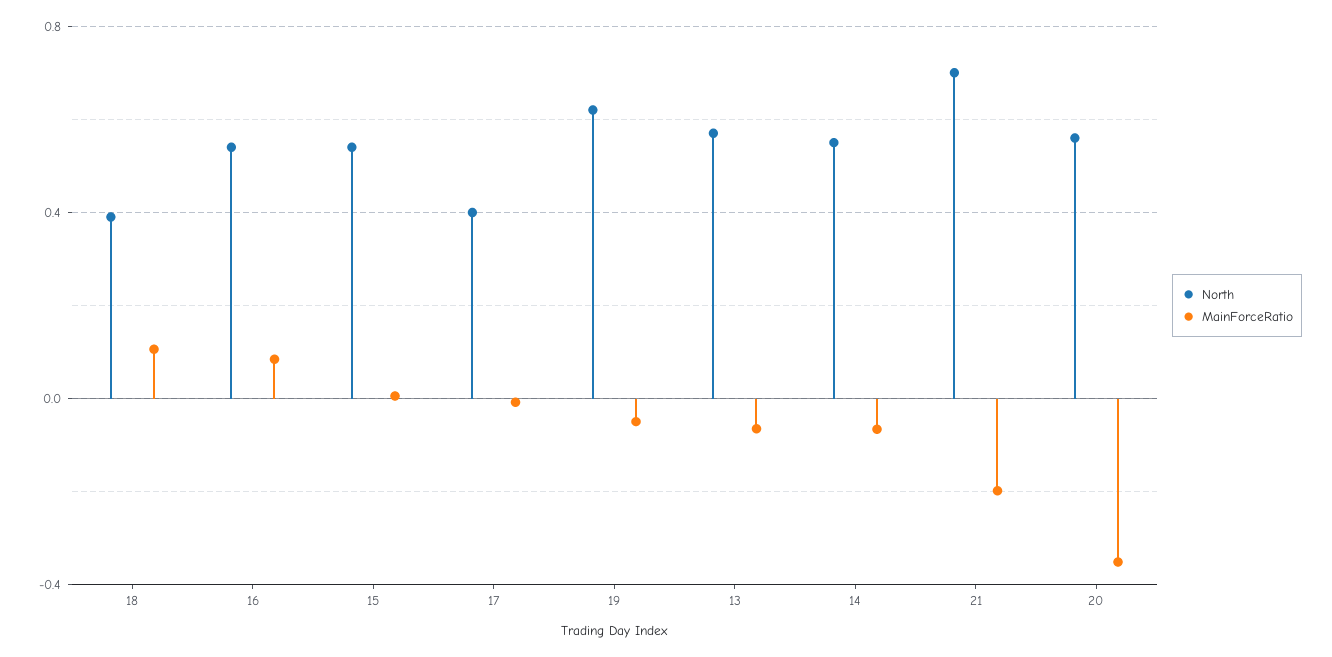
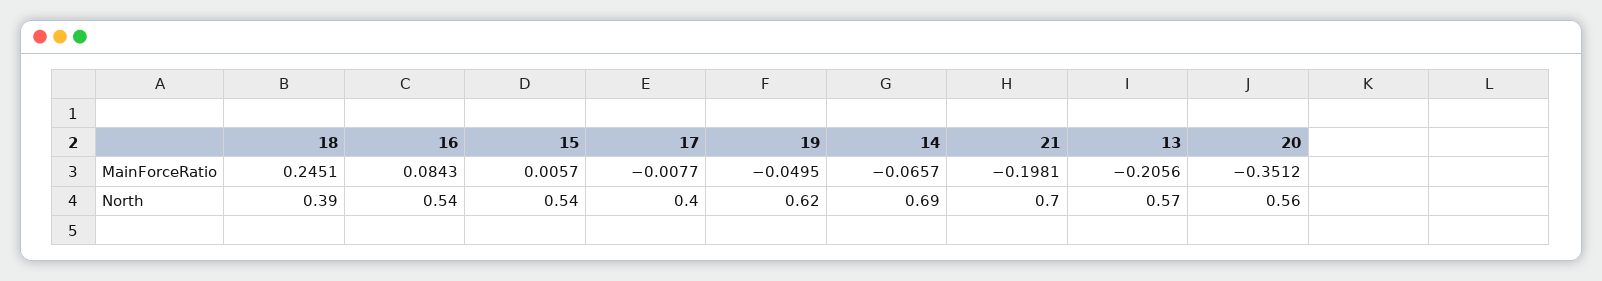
MainForceRatio, 18: 0.1 -> 0.2451
MainForceRatio, 13: -0.05 -> -0.2056
North, 14: 0.55 -> 0.69

